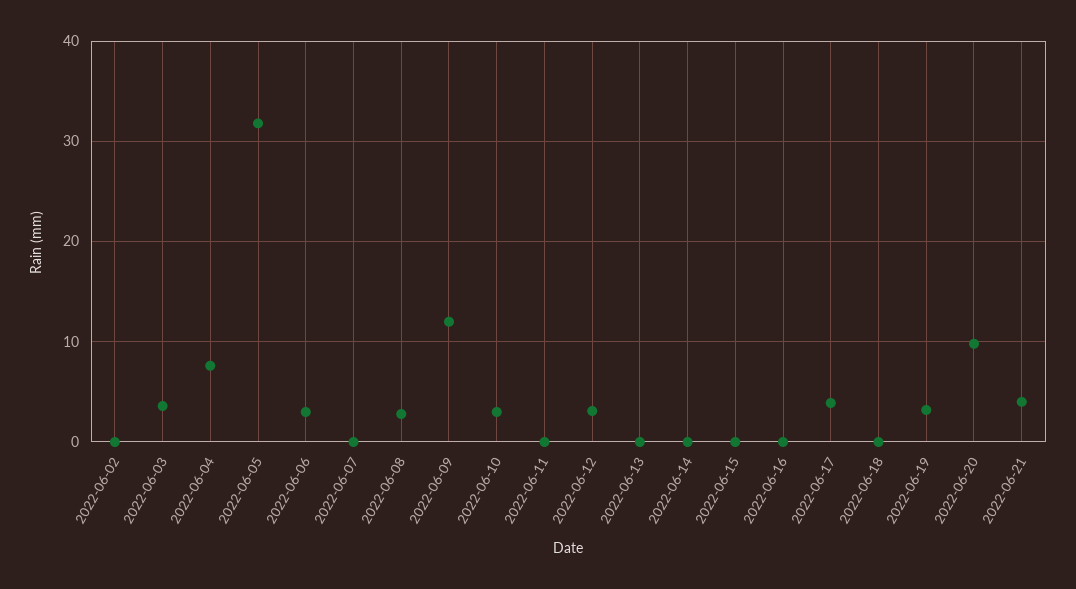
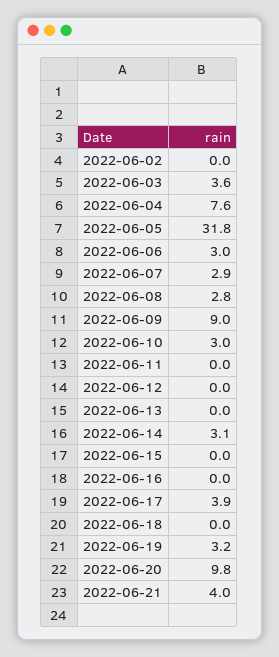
2022-06-07: 0 -> 2.9
2022-06-09: 12 -> 9
2022-06-12: 3 -> 0
2022-06-14: 0 -> 3.1

